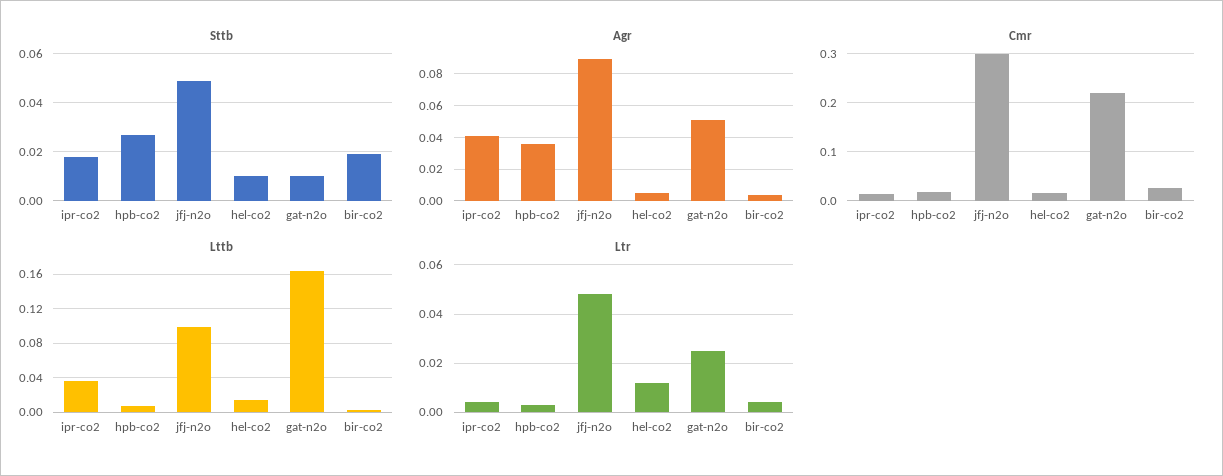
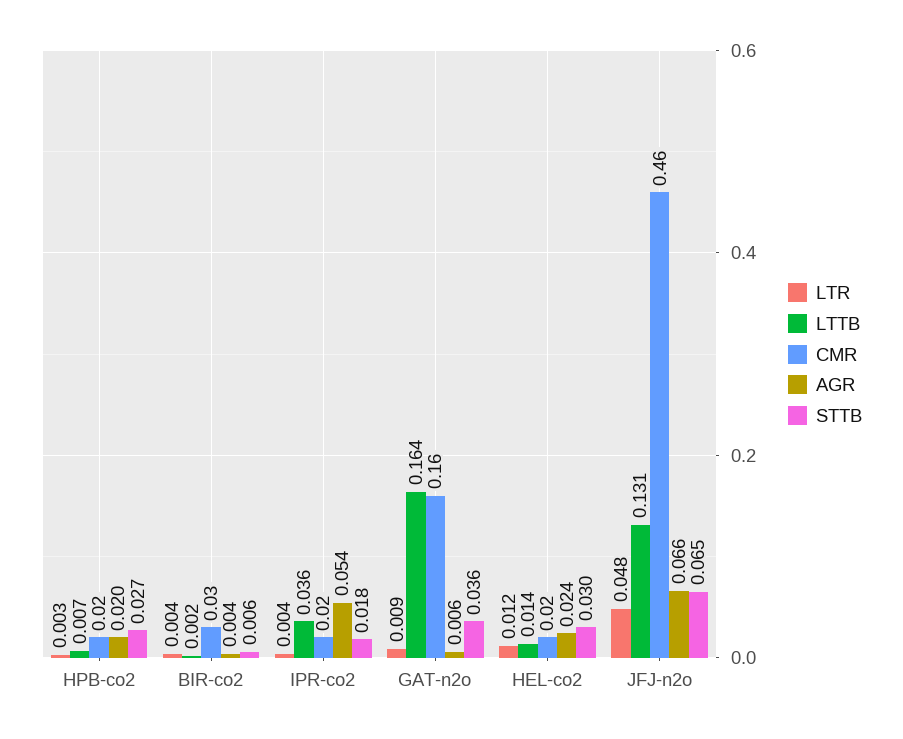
Sttb, jfj-n2o: 0.05 -> 0.065
Sttb, hel-co2: 0.01 -> 0.03
Sttb, gat-n2o: 0.01 -> 0.036
Sttb, bir-co2: 0.02 -> 0.006
Agr, ipr-co2: 0.04 -> 0.054
Agr, hpb-co2: 0.035 -> 0.02
Agr, jfj-n2o: 0.09 -> 0.066
Agr, hel-co2: 0.005 -> 0.024
Agr, gat-n2o: 0.05 -> 0.006
Cmr, jfj-n2o: 0.3 -> 0.46
Cmr, gat-n2o: 0.22 -> 0.16
Lttb, jfj-n2o: 0.1 -> 0.131
Ltr, gat-n2o: 0.025 -> 0.009

